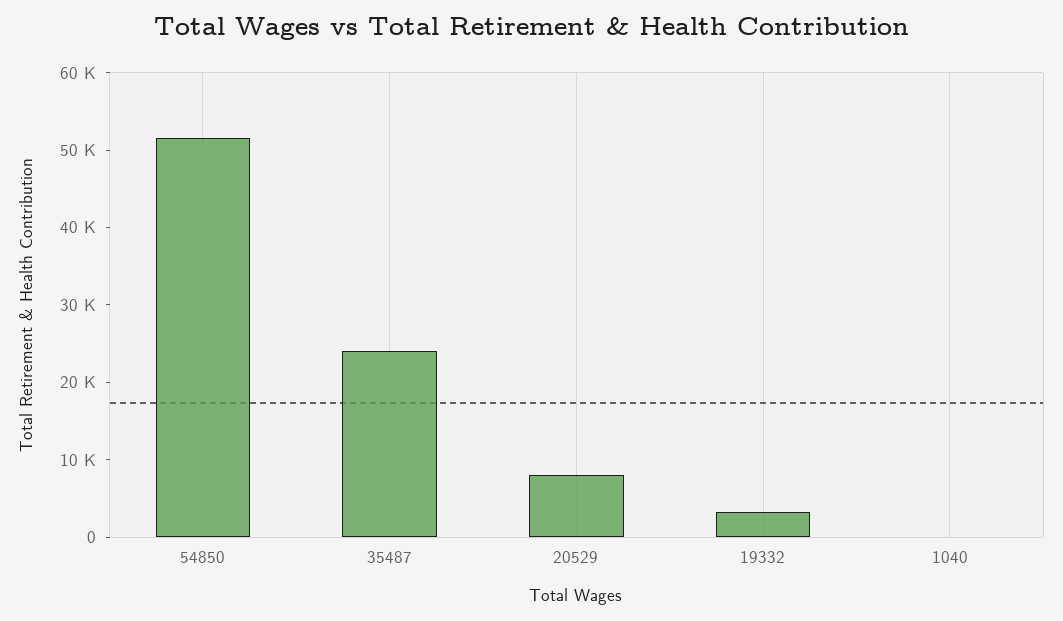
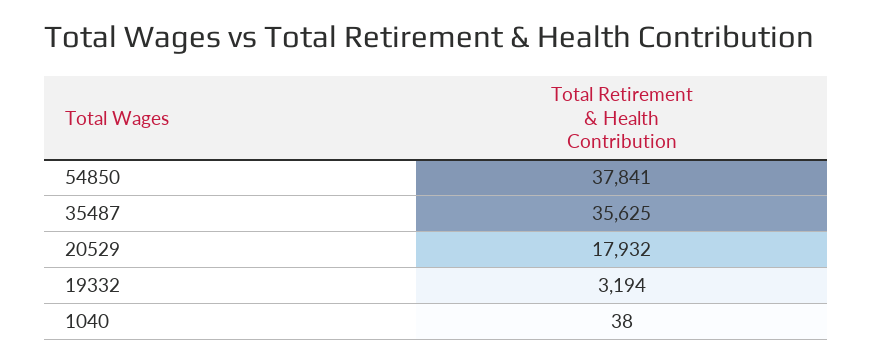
54850: 52000 -> 37841
35487: 24000 -> 35625
20529: 8000 -> 17932

